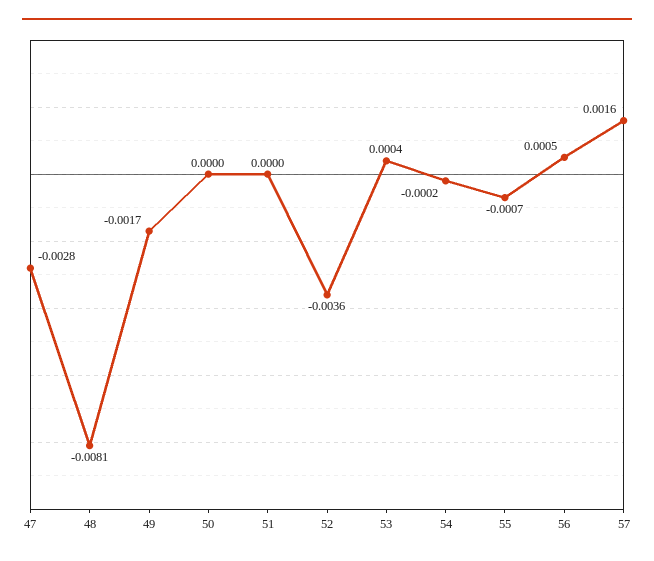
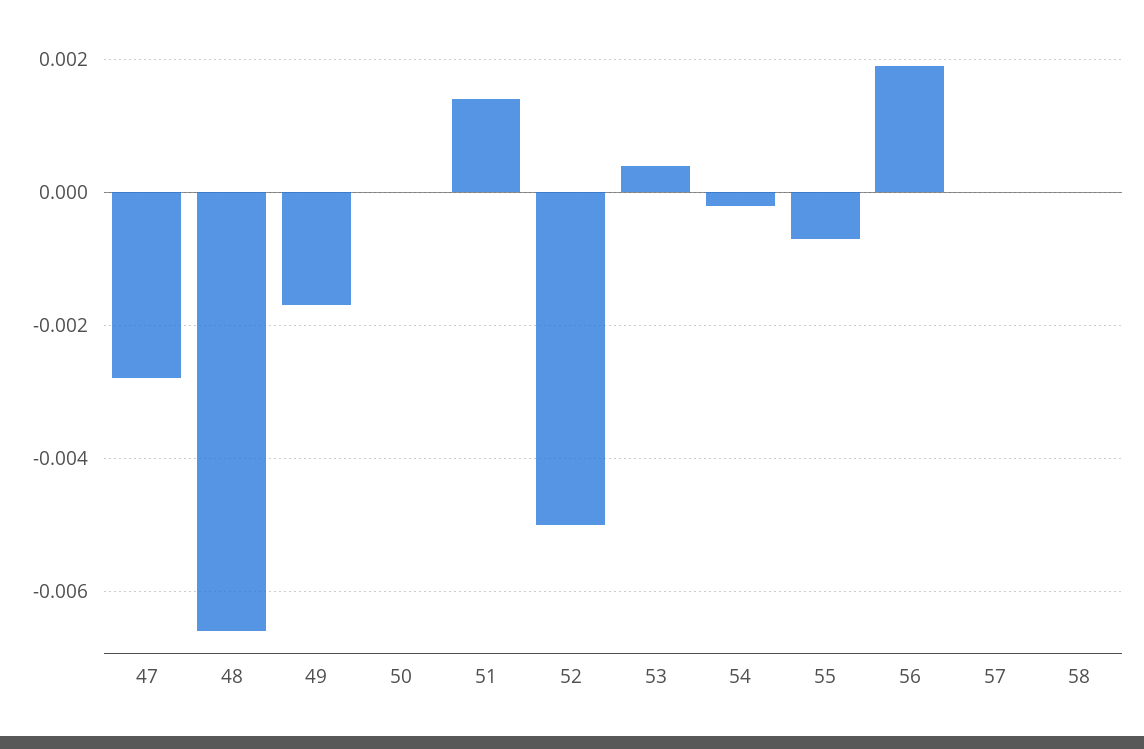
48: -0.0081 -> -0.0065
51: 0 -> 0.0015
52: -0.0036 -> -0.005
56: 0.0005 -> 0.002
57: 0.0016 -> 0
58: none -> 0

